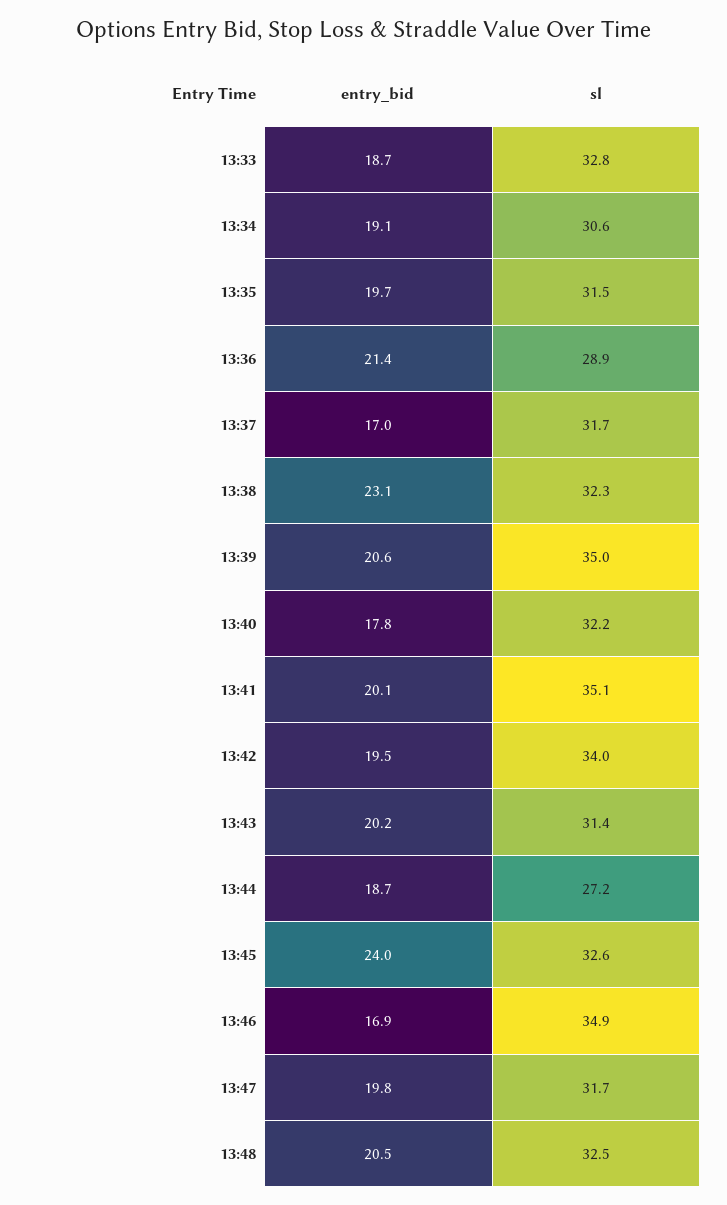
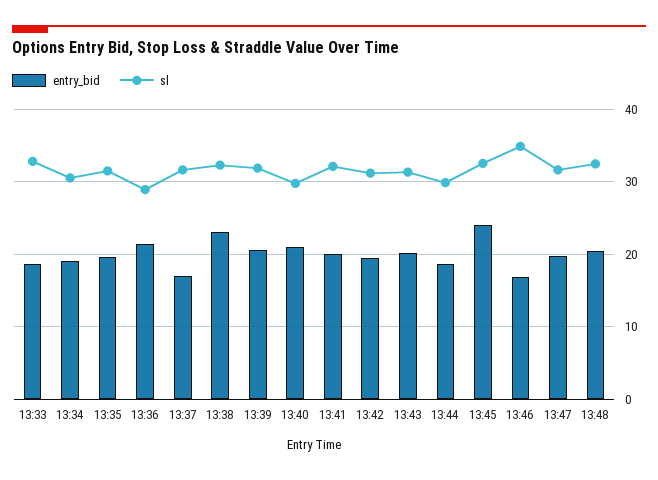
sl, 13:39: 35 -> 32
entry_bid, 13:40: 17.8 -> 21
sl, 13:40: 32.2 -> 30
sl, 13:41: 35.1 -> 32
sl, 13:42: 34 -> 31
sl, 13:44: 27.2 -> 30

